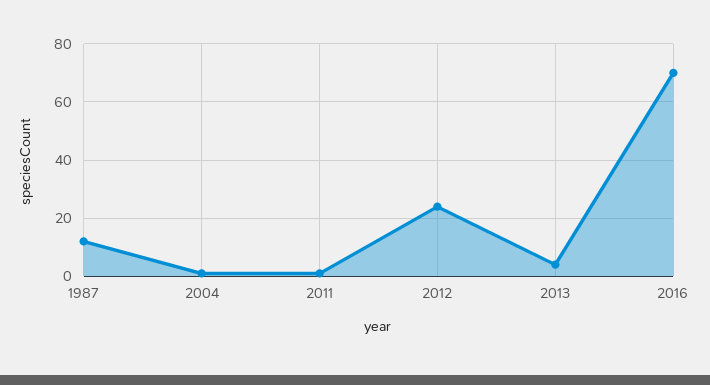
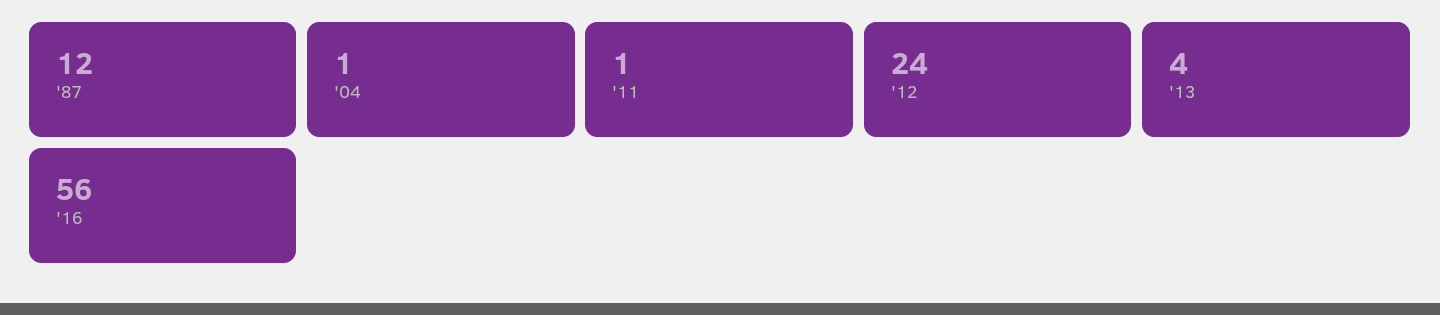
2016: 70 -> 56

